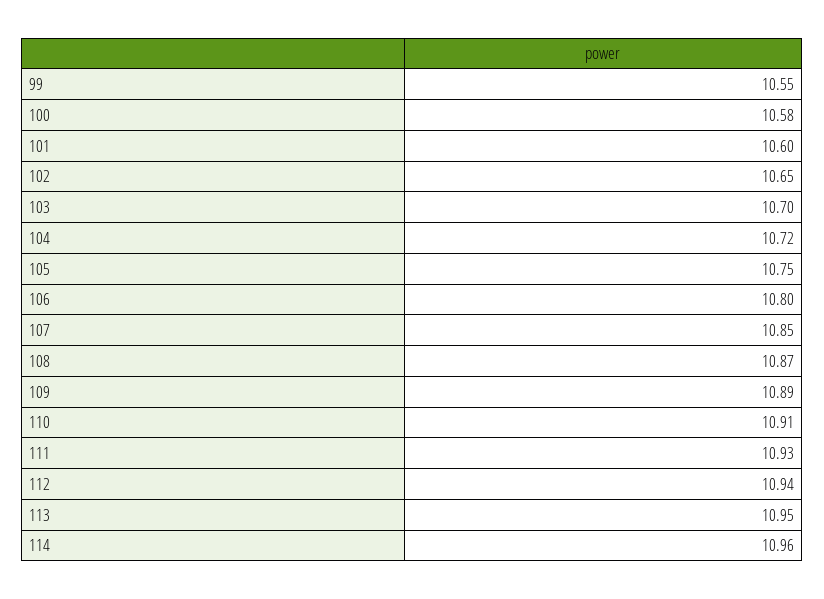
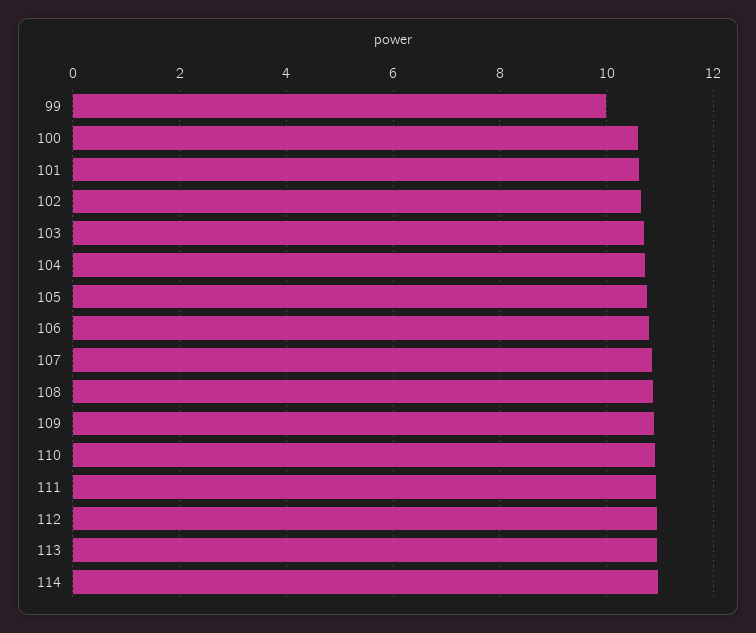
99: 10.55 -> 10

